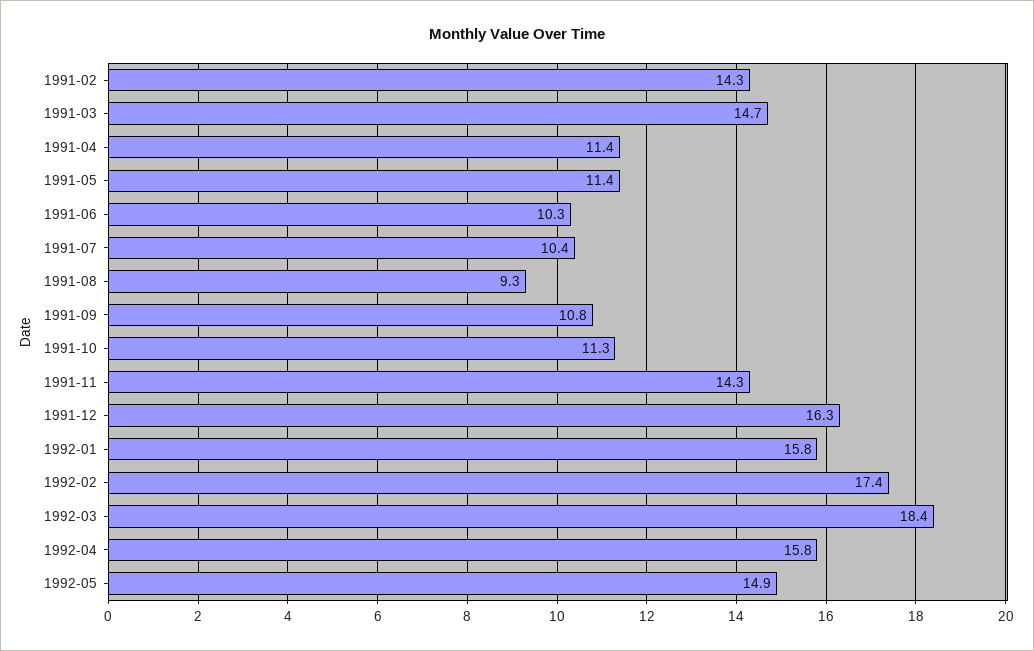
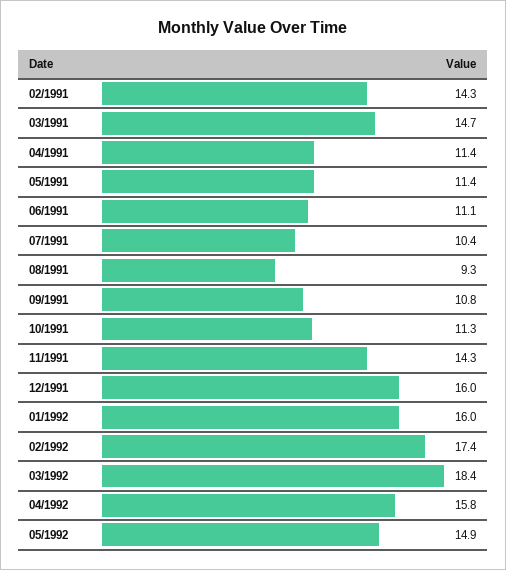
1991-06: 10.3 -> 11.1
1991-12: 16.3 -> 16
1992-01: 15.8 -> 16

